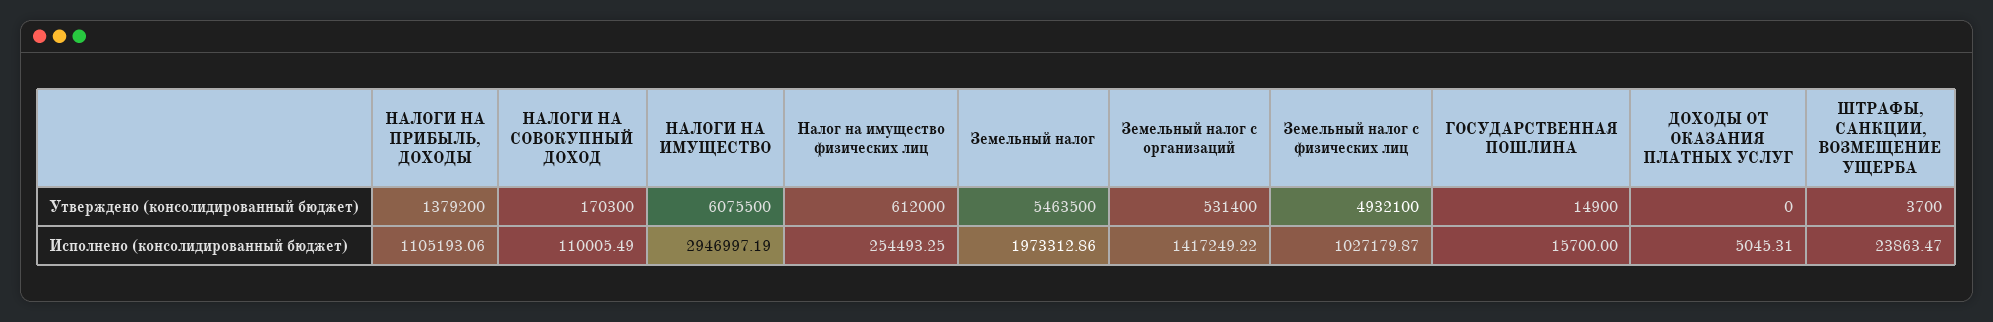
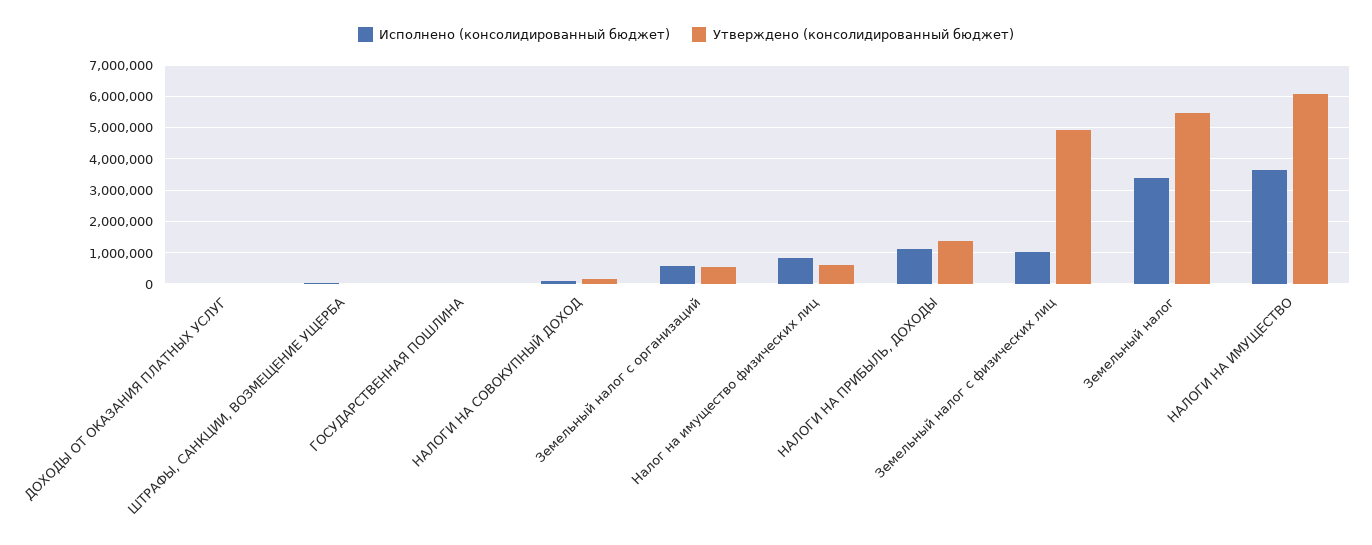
Исполнено (консолидированный бюджет), НАЛОГИ НА ИМУЩЕСТВО: 2946997.19 -> 3600000
Исполнено (консолидированный бюджет), Налог на имущество физических лиц: 254493.25 -> 800000
Исполнено (консолидированный бюджет), Земельный налог: 1973312.86 -> 3400000
Исполнено (консолидированный бюджет), Земельный налог с организаций: 1417249.22 -> 600000

